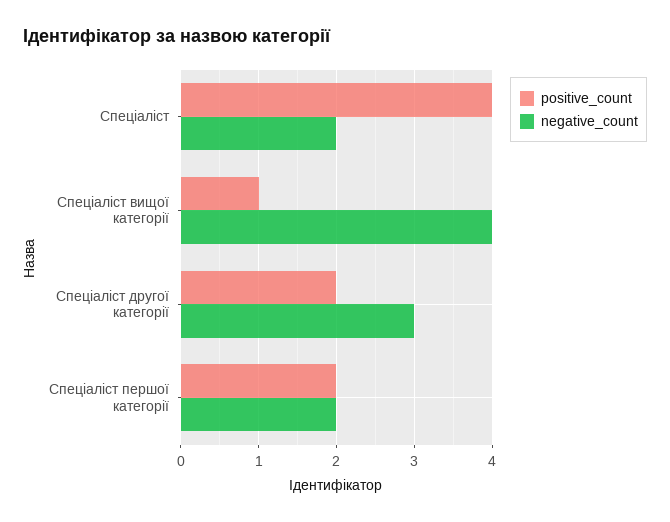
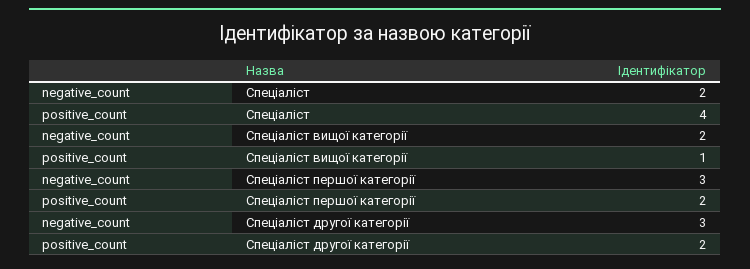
negative_count, Спеціаліст вищої категорії: 4 -> 2
negative_count, Спеціаліст першої категорії: 2 -> 3

